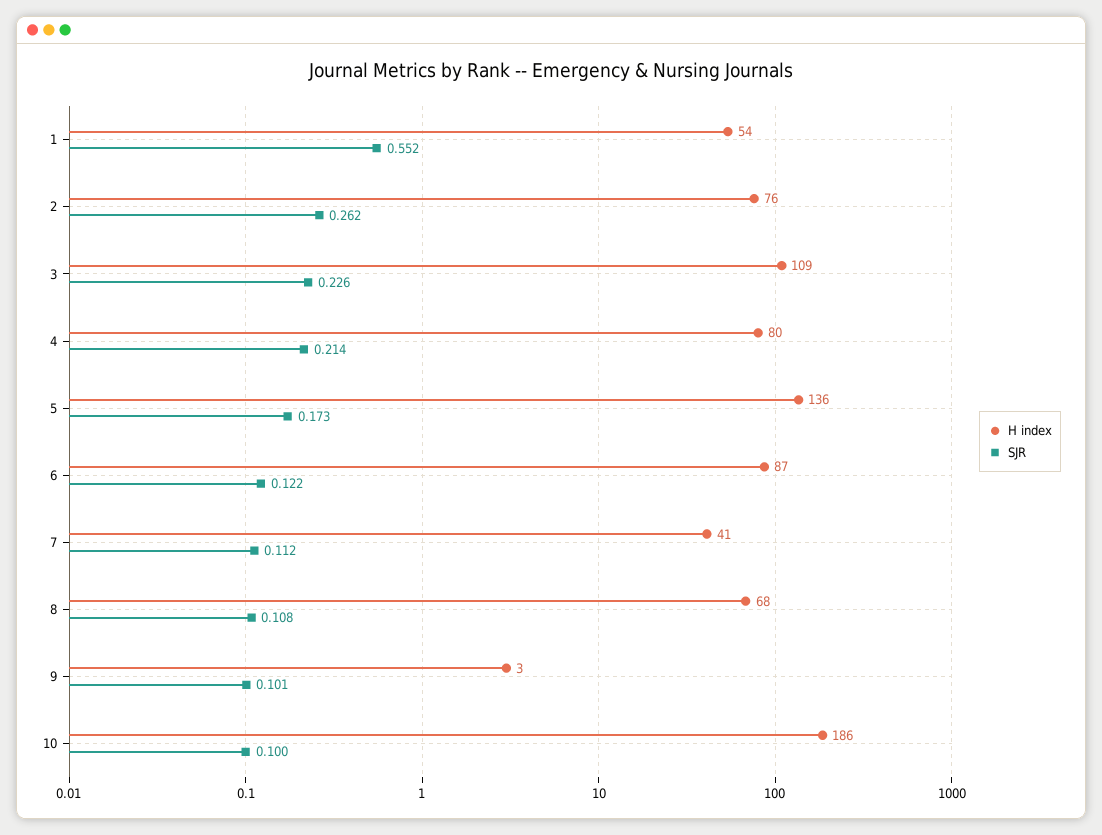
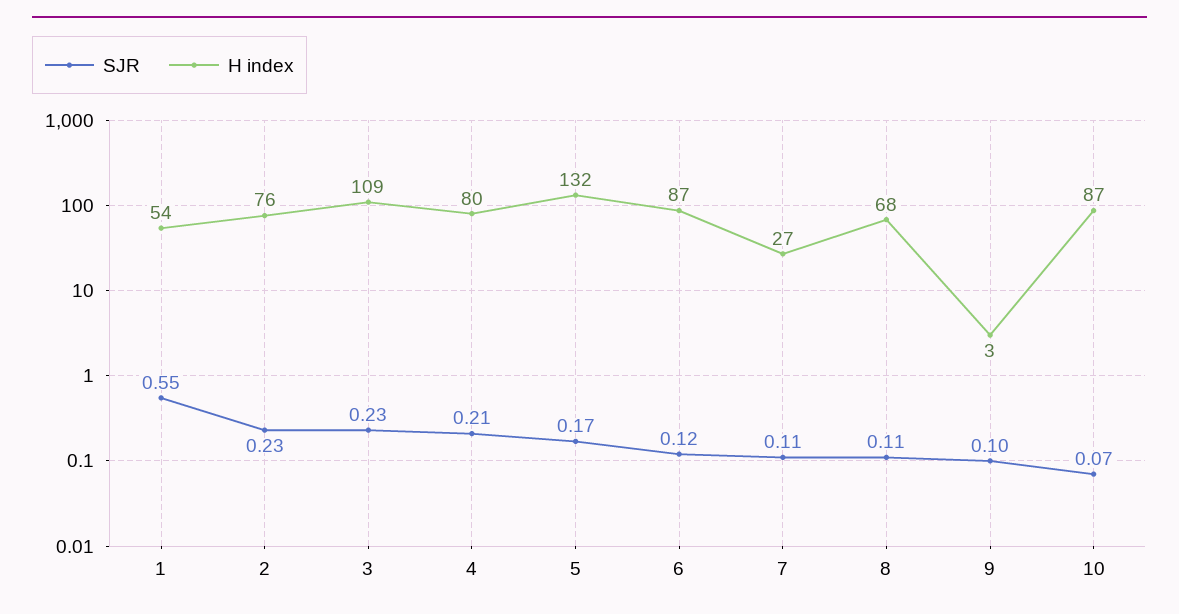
SJR, 2: 0.262 -> 0.23
H index, 5: 136 -> 132
H index, 7: 41 -> 27
H index, 10: 186 -> 87
SJR, 10: 0.1 -> 0.07

